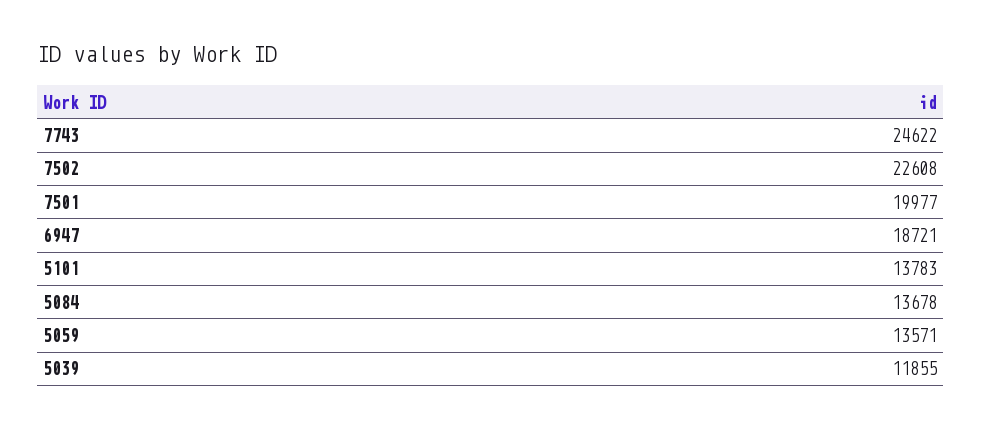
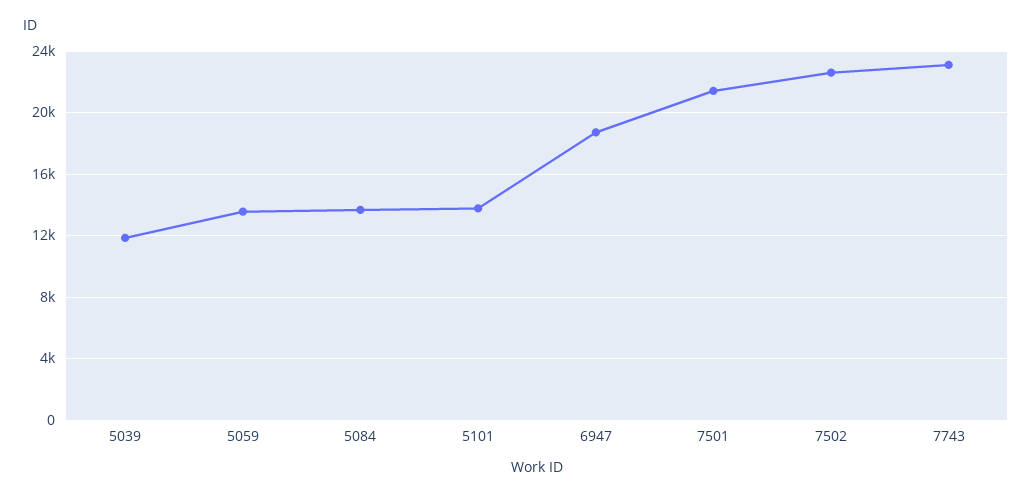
7743: 24622 -> 23000
7501: 19977 -> 21500

